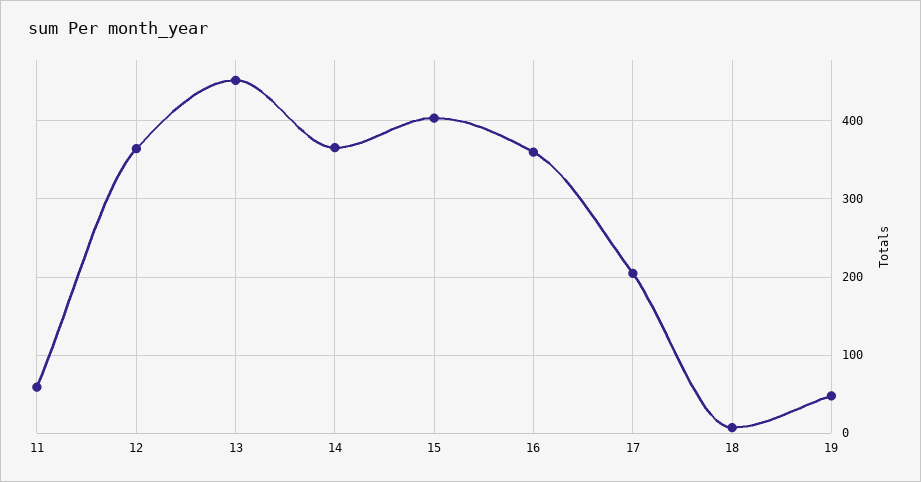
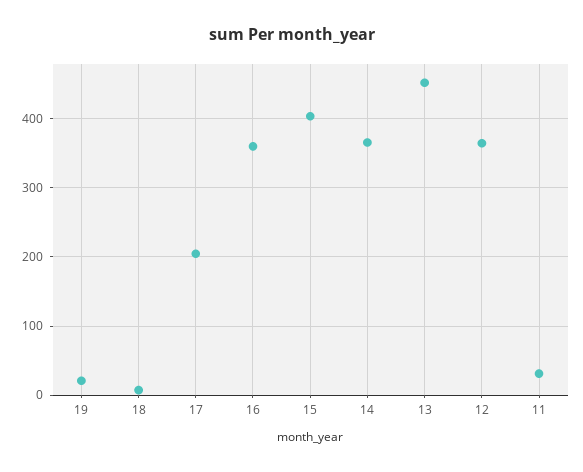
11: 60 -> 30
19: 50 -> 20

